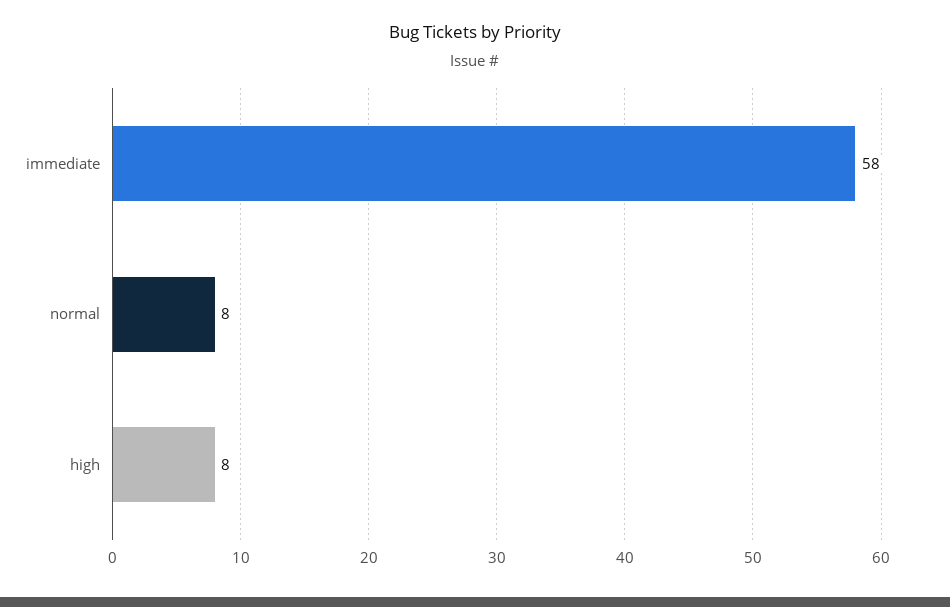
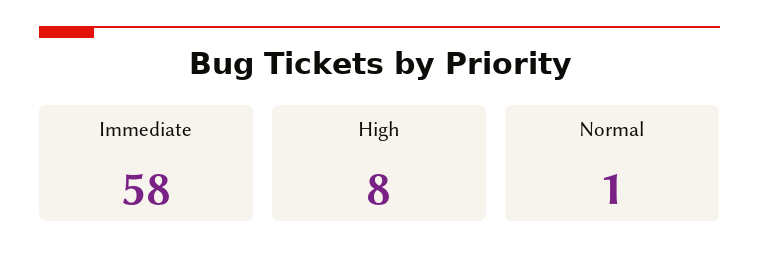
normal: 8 -> 1

